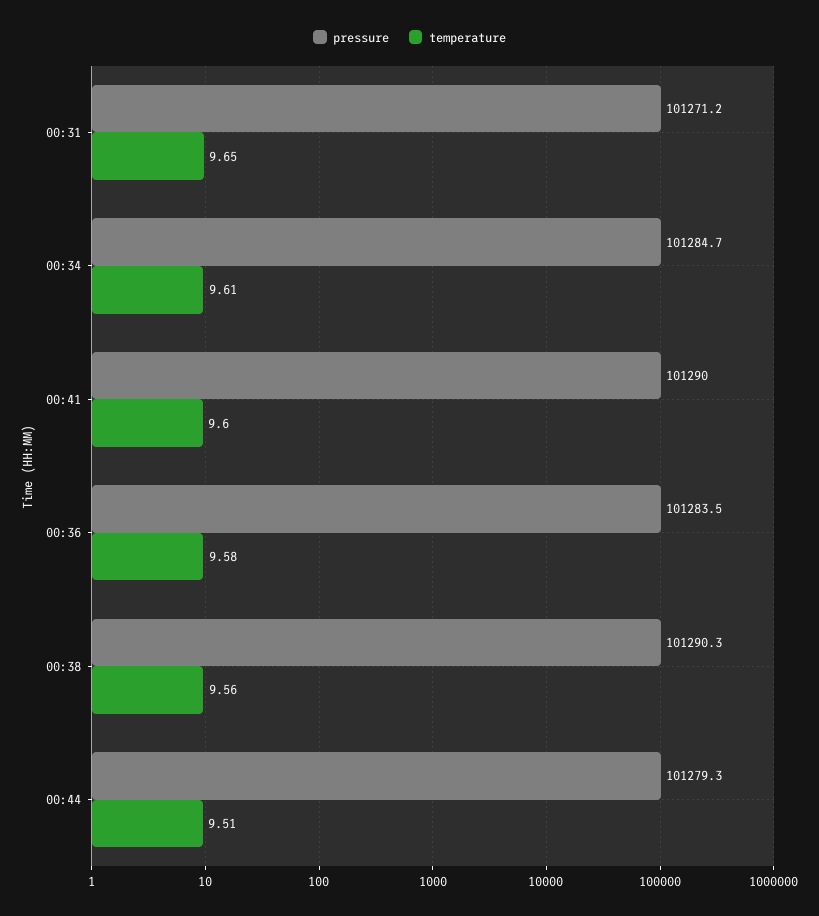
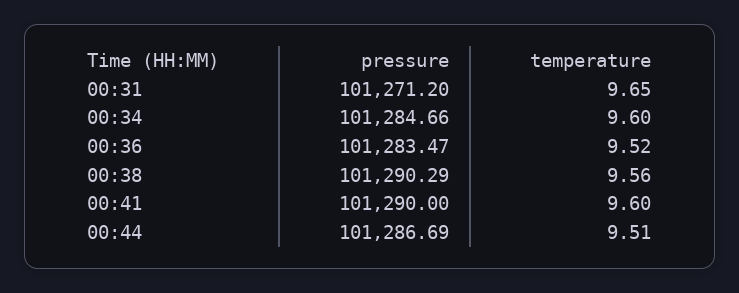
temperature, 00:34: 9.61 -> 9.6
temperature, 00:36: 9.58 -> 9.52
pressure, 00:44: 101279.3 -> 101286.69

